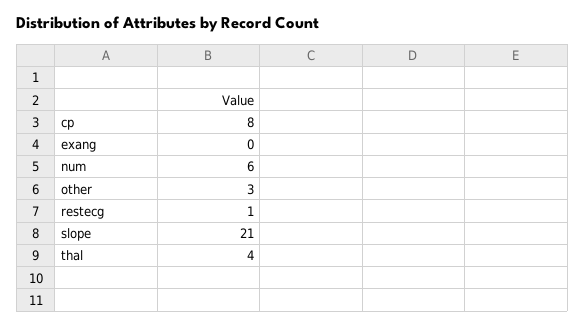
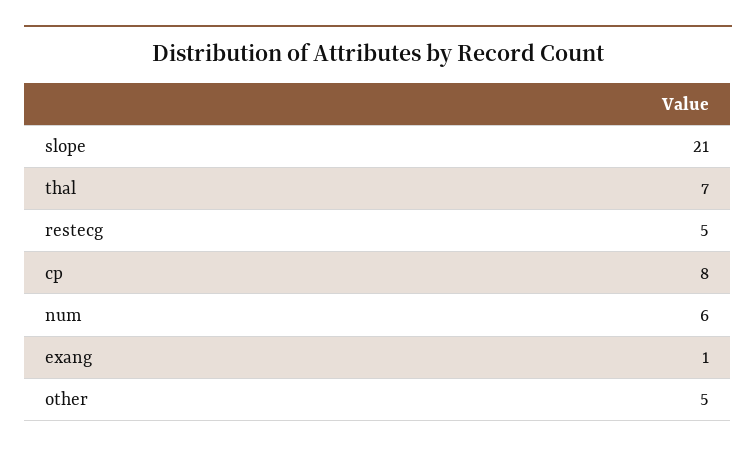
exang: 0 -> 1
other: 3 -> 5
restecg: 1 -> 5
thal: 4 -> 7

